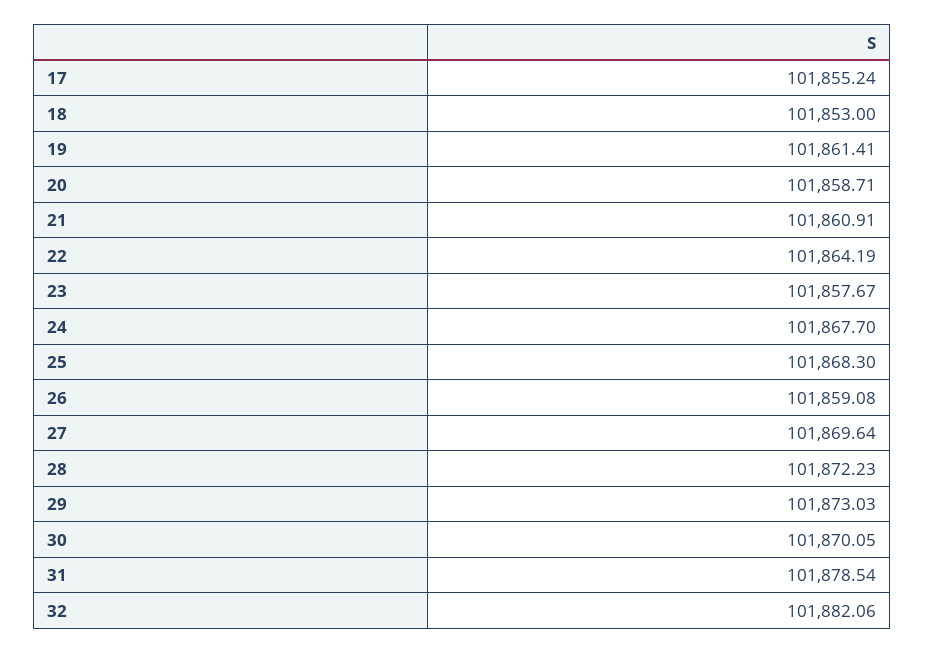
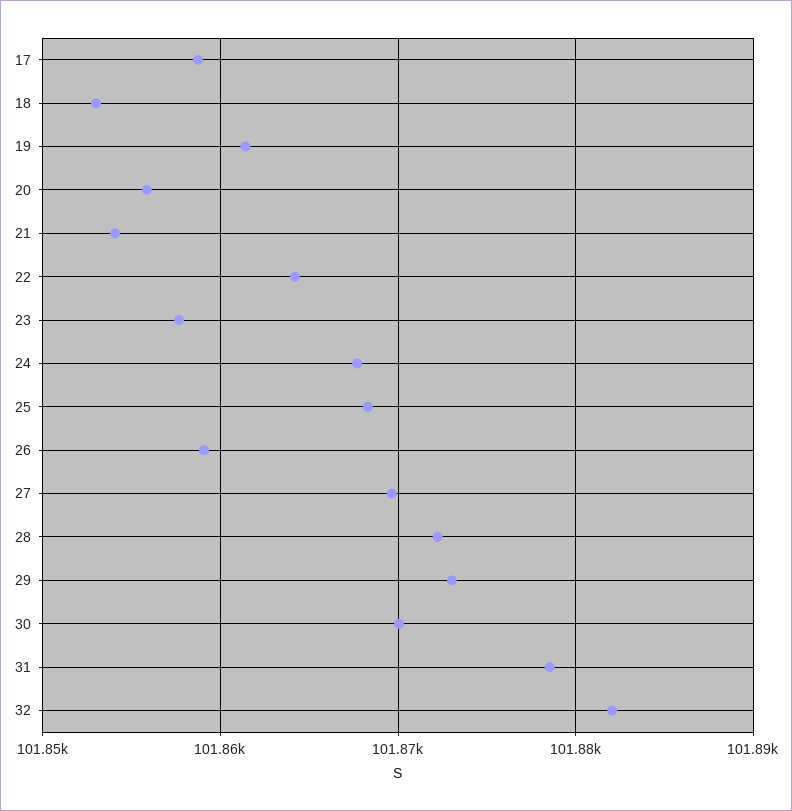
17: 101855.24 -> 101859
20: 101858.71 -> 101856
21: 101860.91 -> 101854

